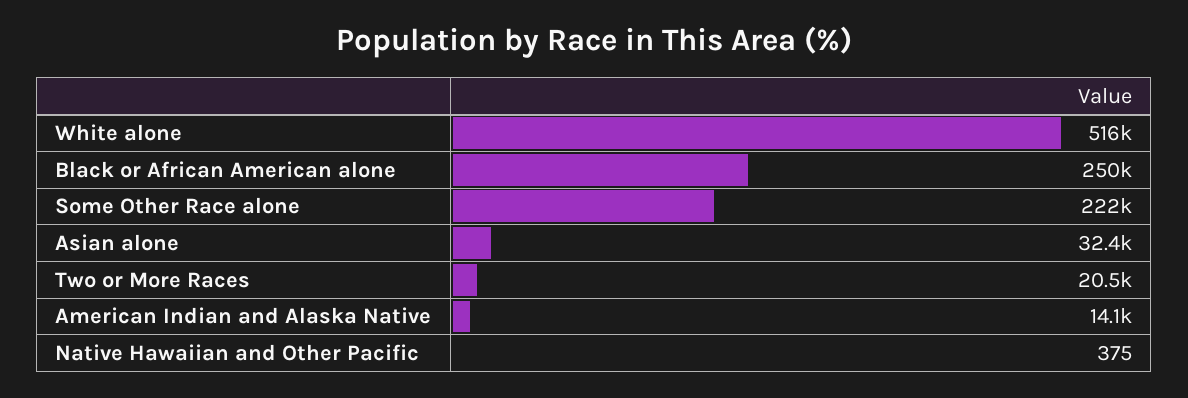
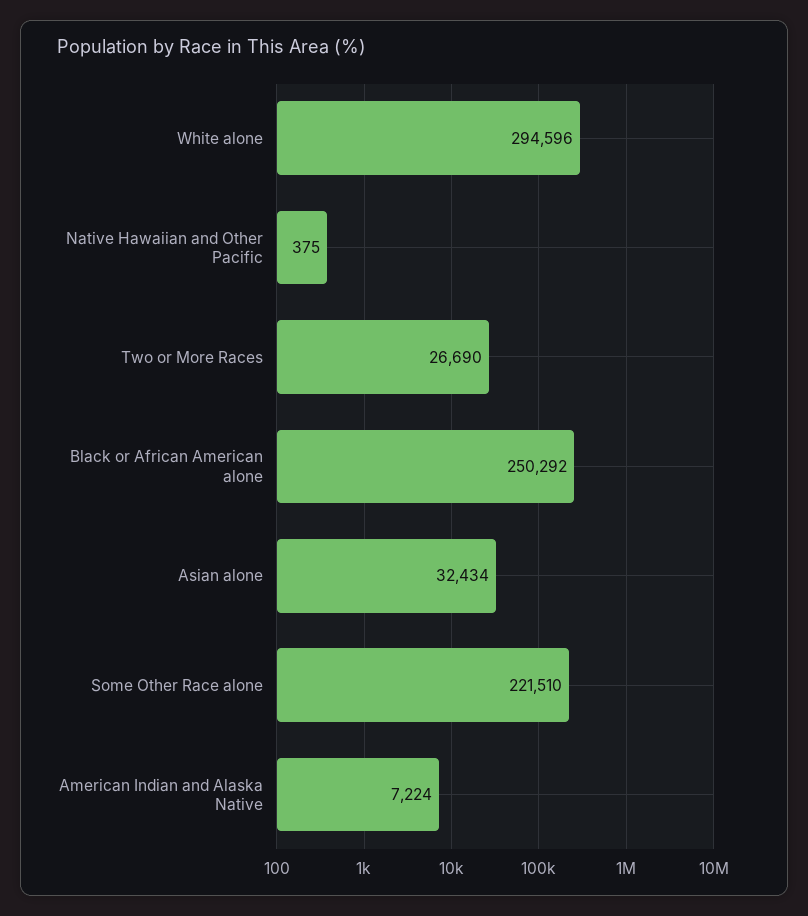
White alone: 516000 -> 294596
Two or More Races: 20500 -> 26690
American Indian and Alaska Native: 14100 -> 7224

